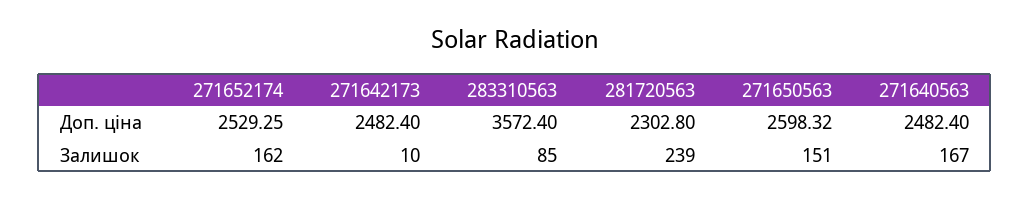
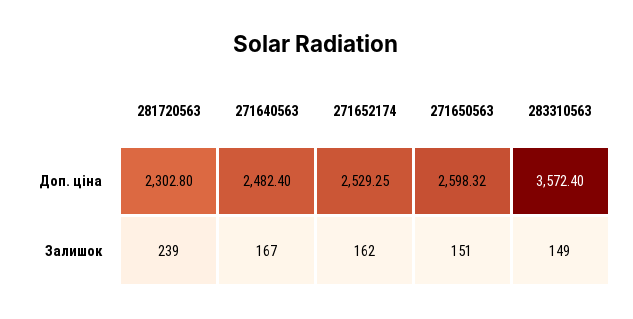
271642173, Доп. ціна: 2482.4 -> none
271642173, Залишок: 10 -> none
283310563, Залишок: 85 -> 149

